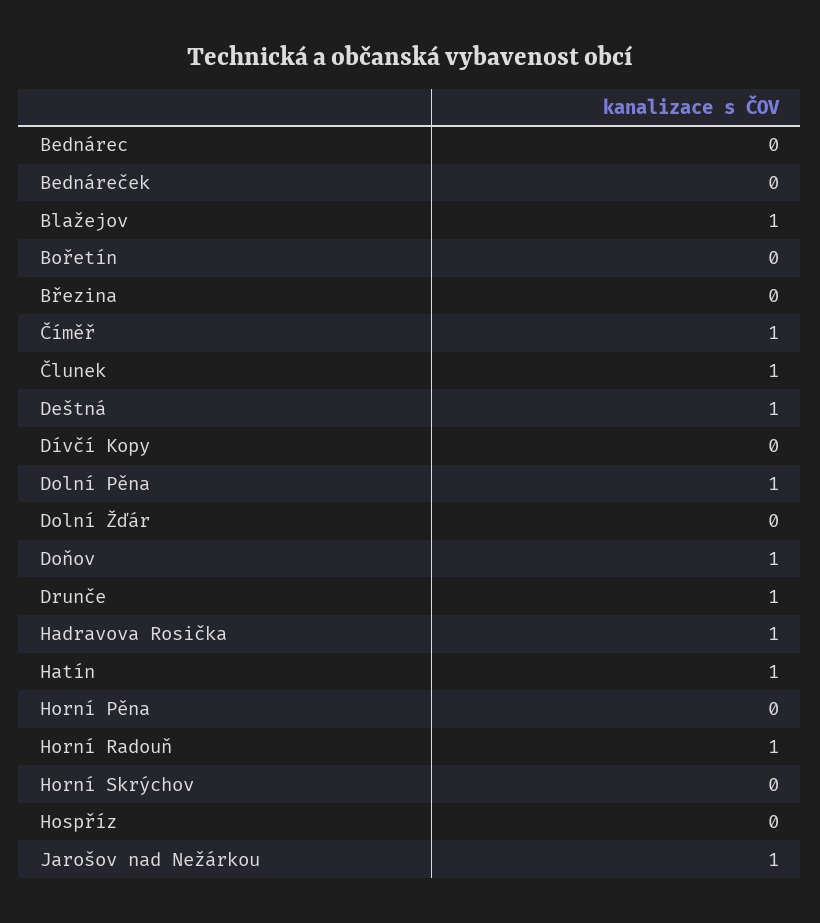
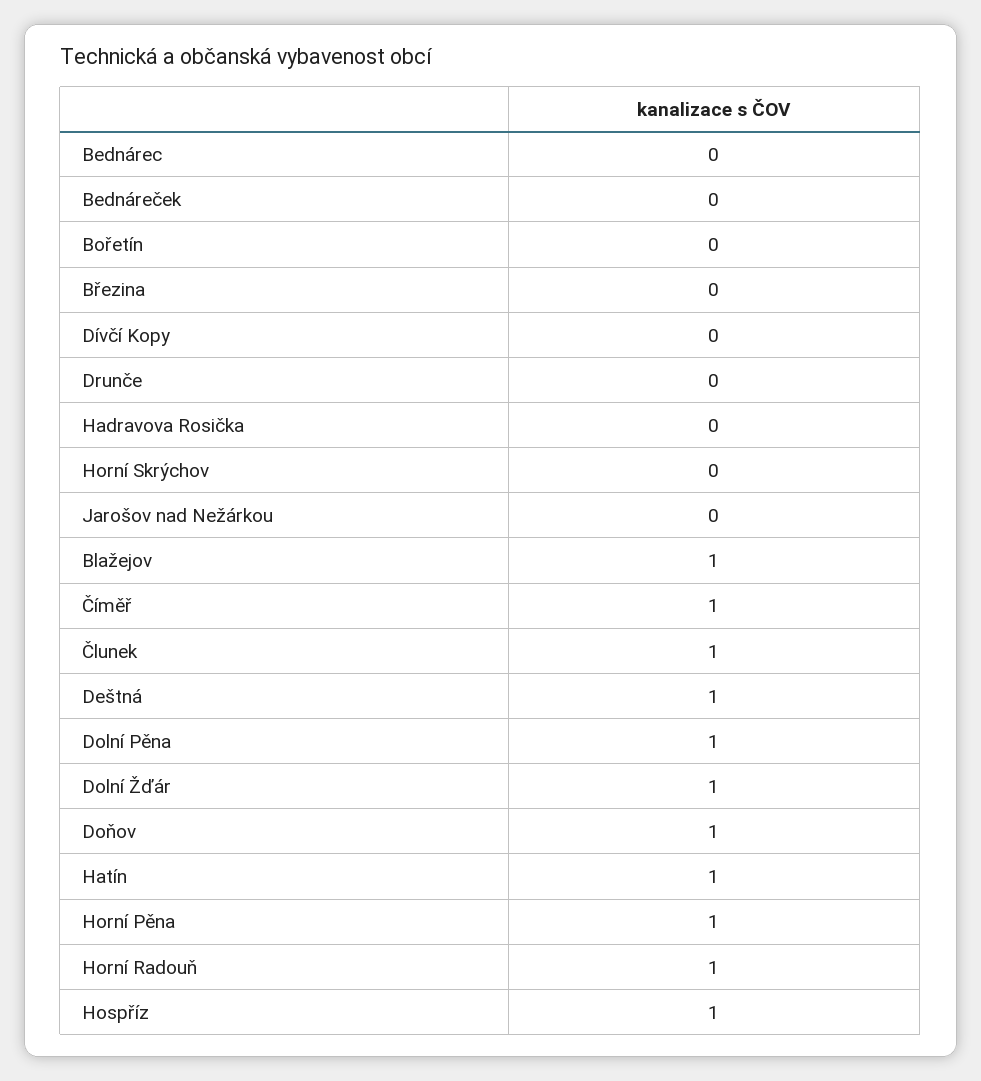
Dolní Žďár: 0 -> 1
Drunče: 1 -> 0
Hadravova Rosička: 1 -> 0
Horní Pěna: 0 -> 1
Hospříz: 0 -> 1
Jarošov nad Nežárkou: 1 -> 0

